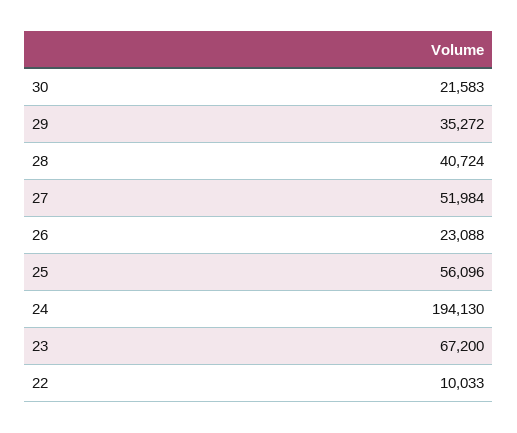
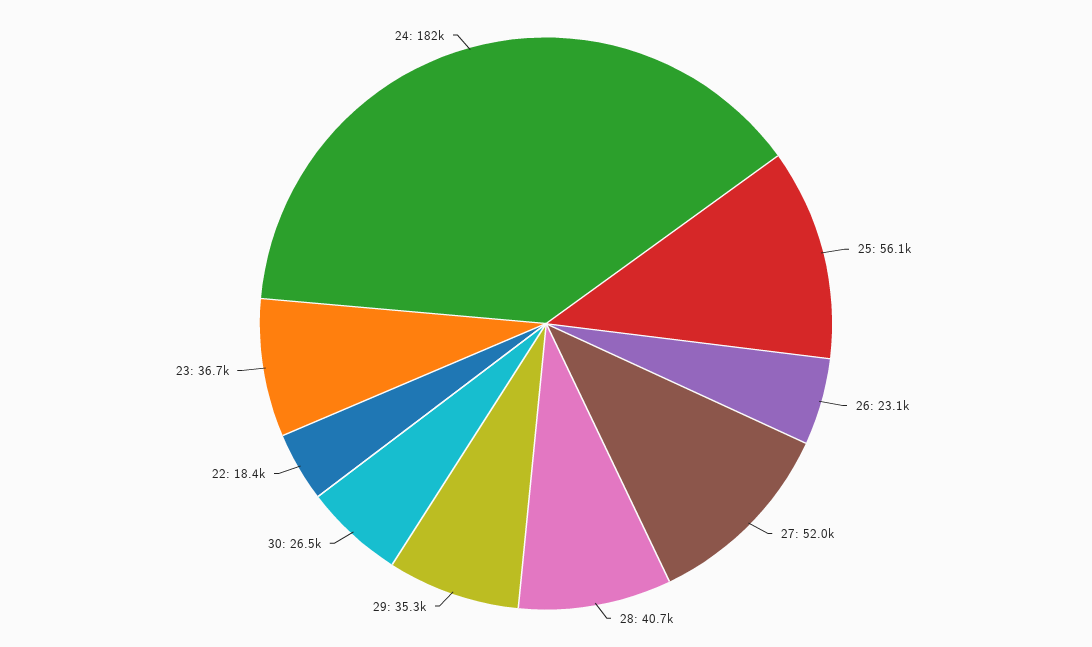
30: 21583 -> 26500
24: 194130 -> 182000
23: 67200 -> 36700
22: 10033 -> 18400

